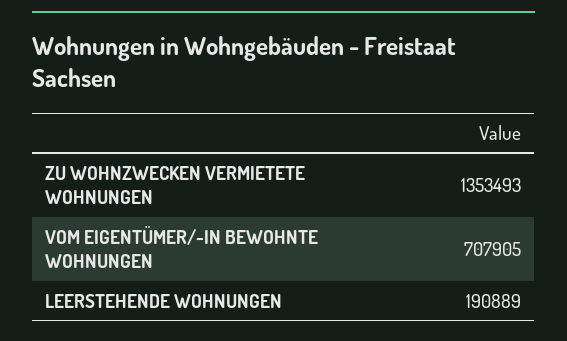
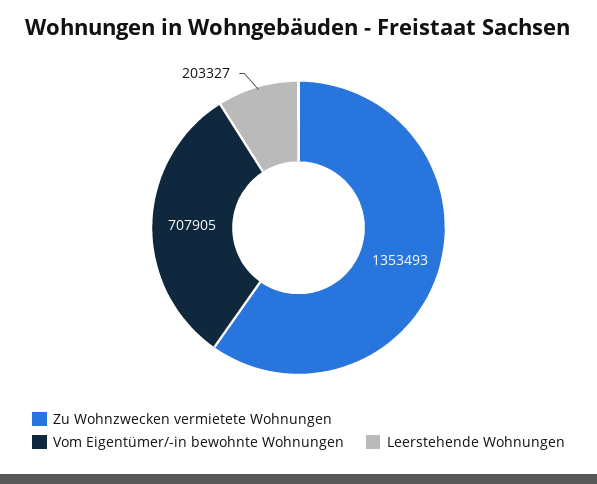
LEERSTEHENDE WOHNUNGEN: 190889 -> 203327

